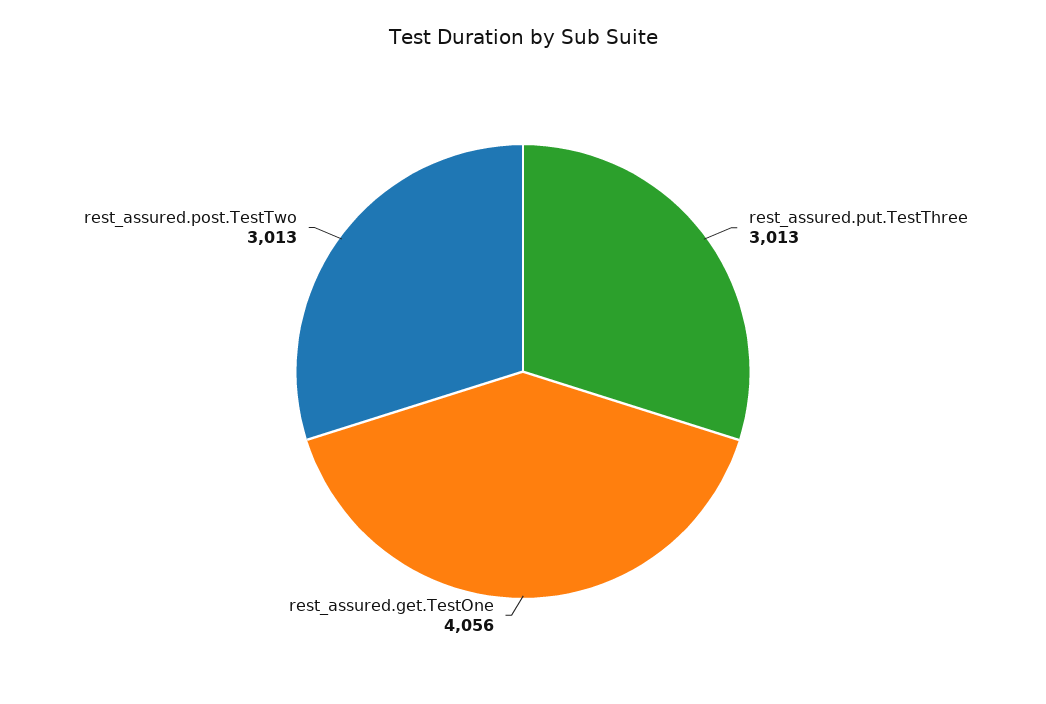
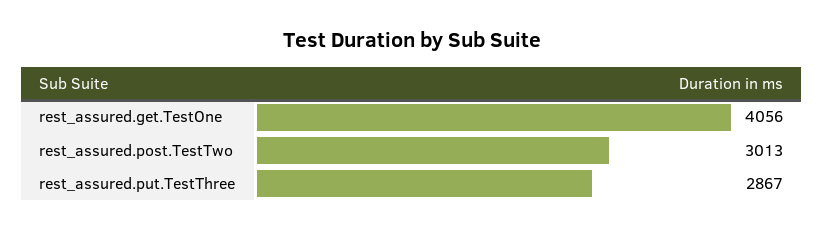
rest_assured.put.TestThree: 3013 -> 2867

